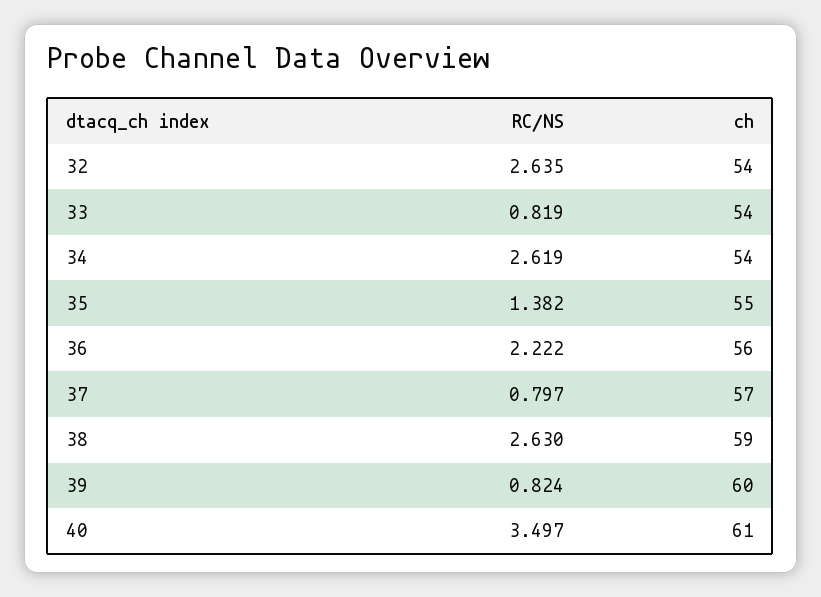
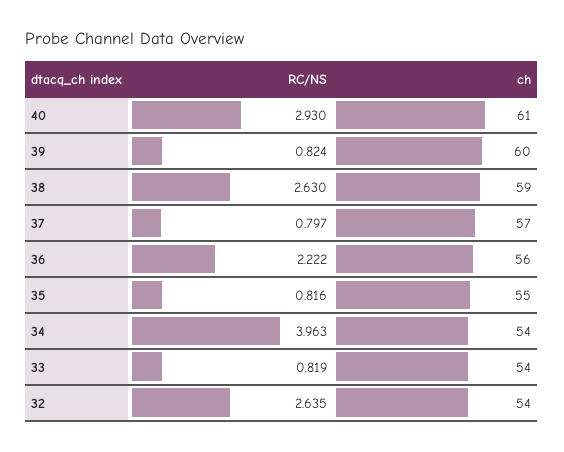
RC/NS, 34: 2.619 -> 3.963
RC/NS, 35: 1.382 -> 0.816
RC/NS, 40: 3.497 -> 2.93

